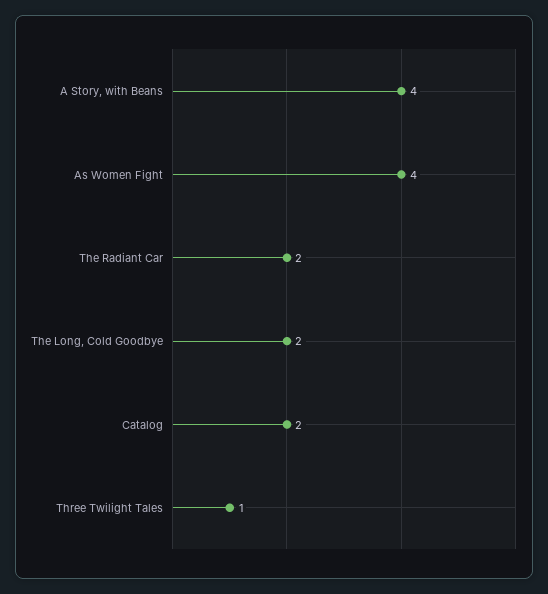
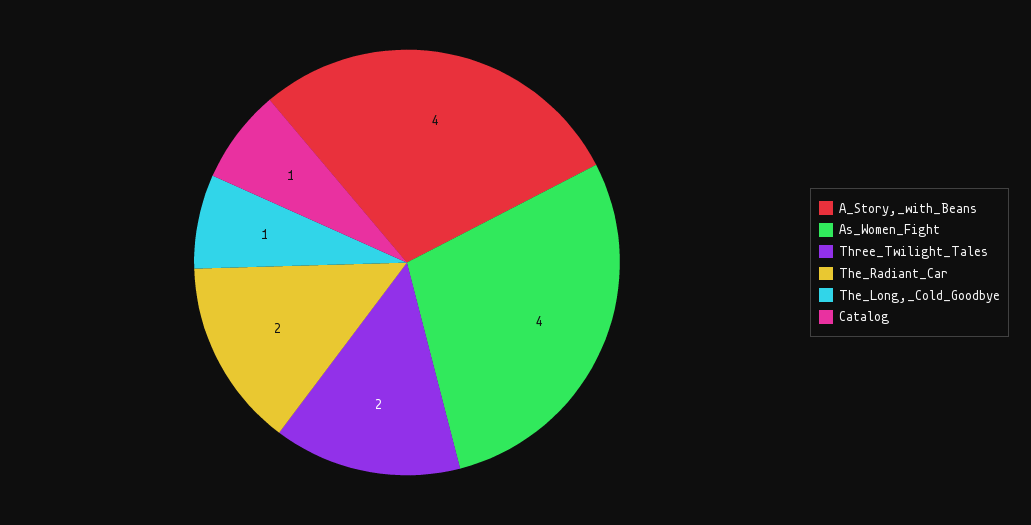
The Long, Cold Goodbye: 2 -> 1
Catalog: 2 -> 1
Three Twilight Tales: 1 -> 2

